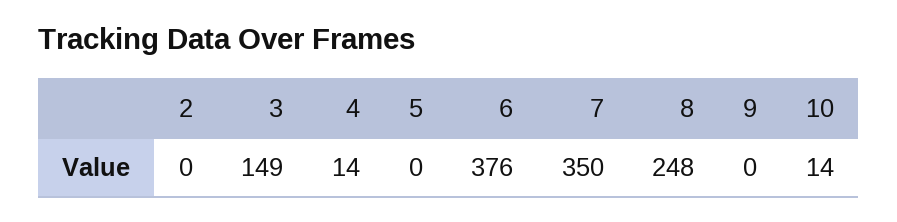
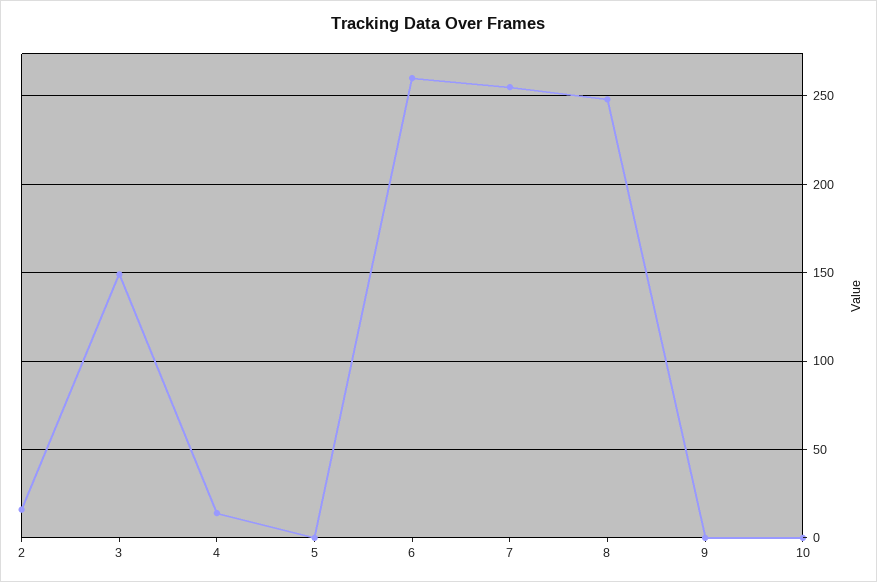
2: 0 -> 15
6: 376 -> 260
7: 350 -> 255
10: 14 -> 0

